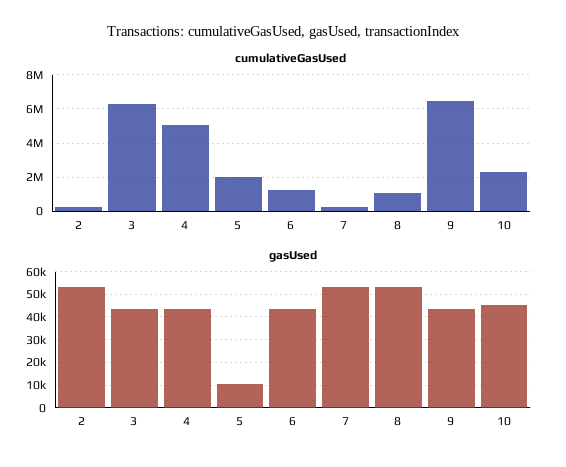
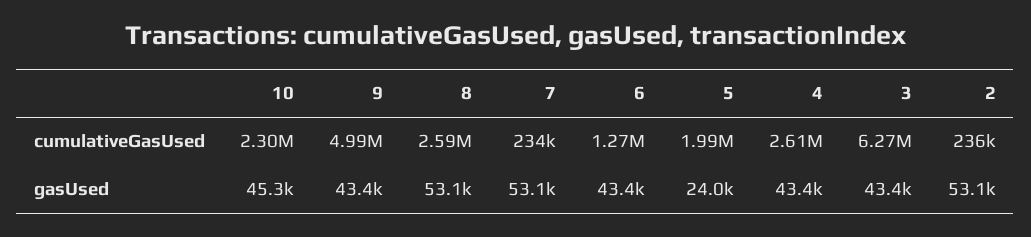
cumulativeGasUsed, 4: 5000000 -> 2610000
cumulativeGasUsed, 8: 1000000 -> 2590000
cumulativeGasUsed, 9: 6500000 -> 4990000
gasUsed, 5: 10000 -> 24000

